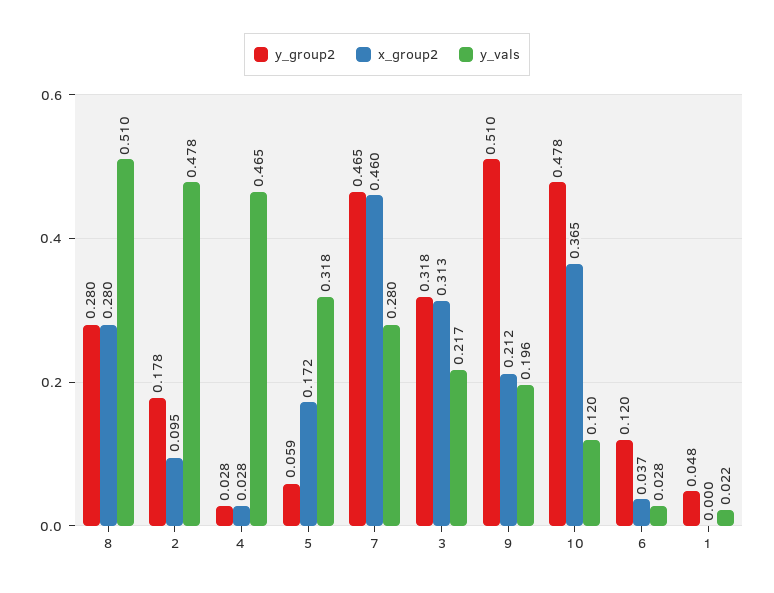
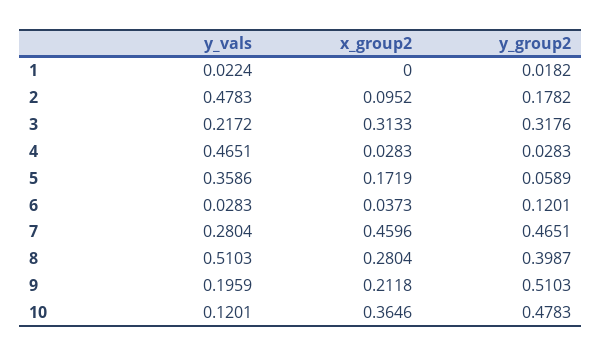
y_group2, 8: 0.28 -> 0.3987
y_vals, 5: 0.318 -> 0.3586
y_group2, 1: 0.048 -> 0.0182

